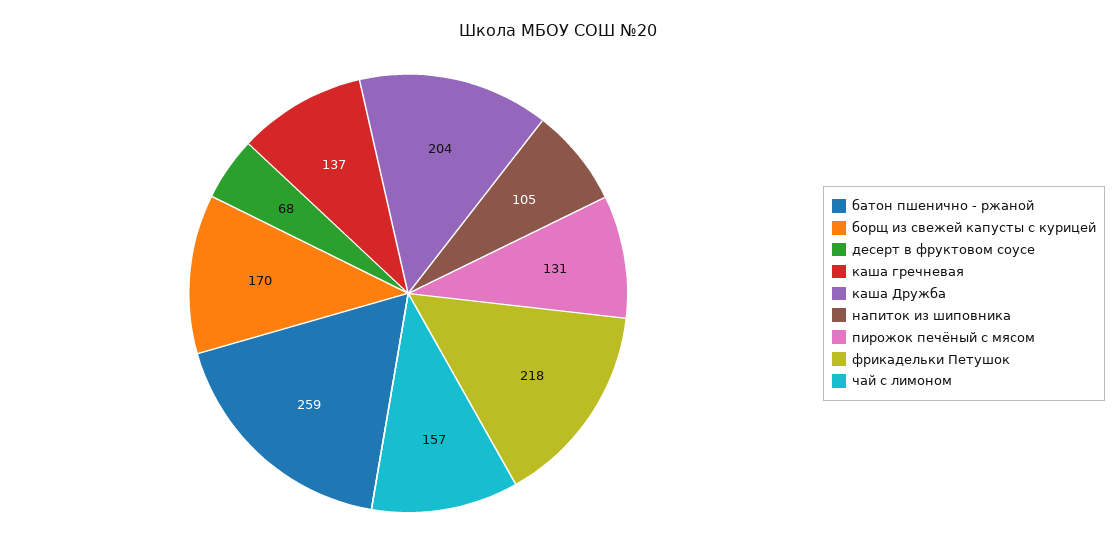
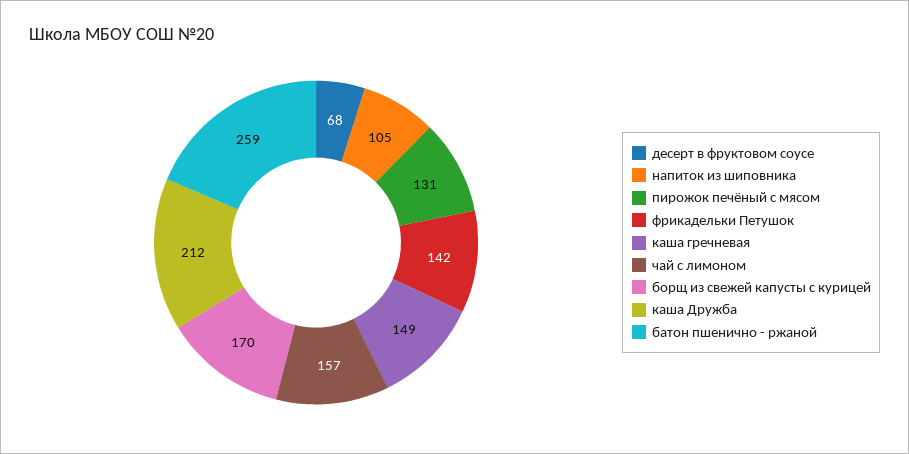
каша гречневая: 137 -> 149
каша Дружба: 204 -> 212
фрикадельки Петушок: 218 -> 142

